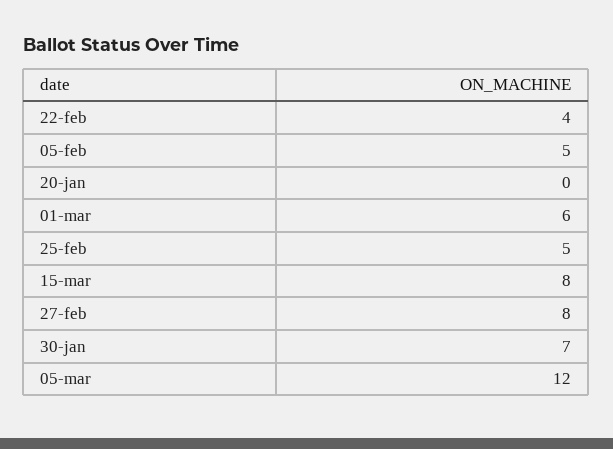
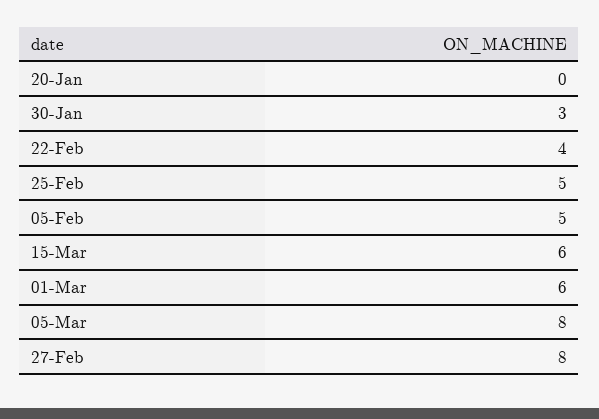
15-mar: 8 -> 6
30-jan: 7 -> 3
05-mar: 12 -> 8

